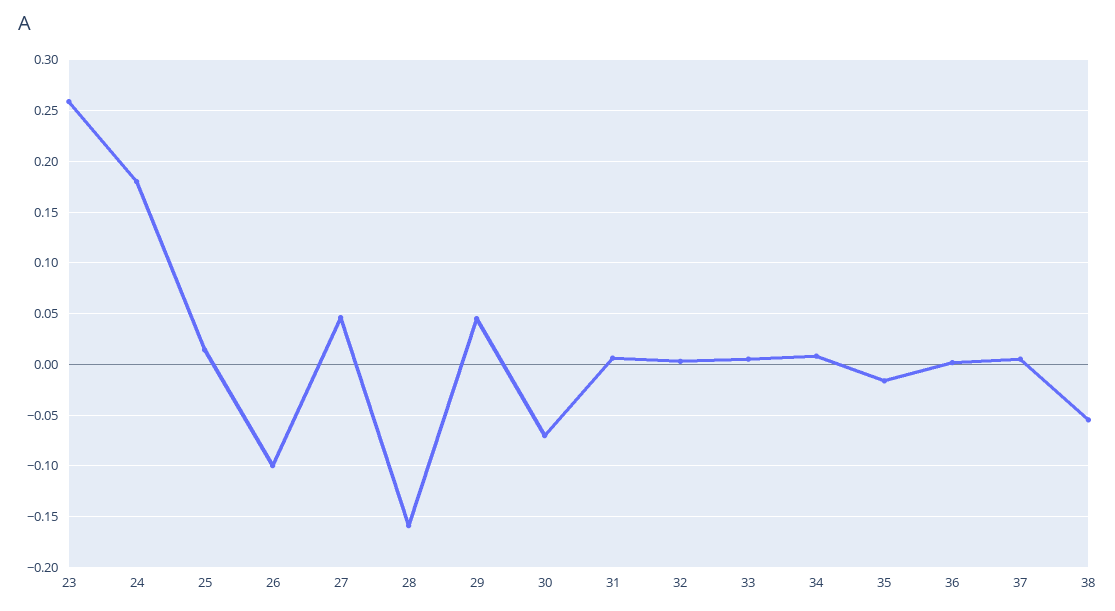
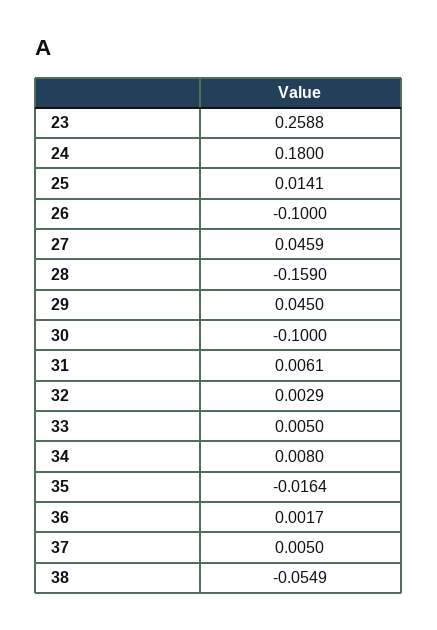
30: -0.07 -> -0.1

